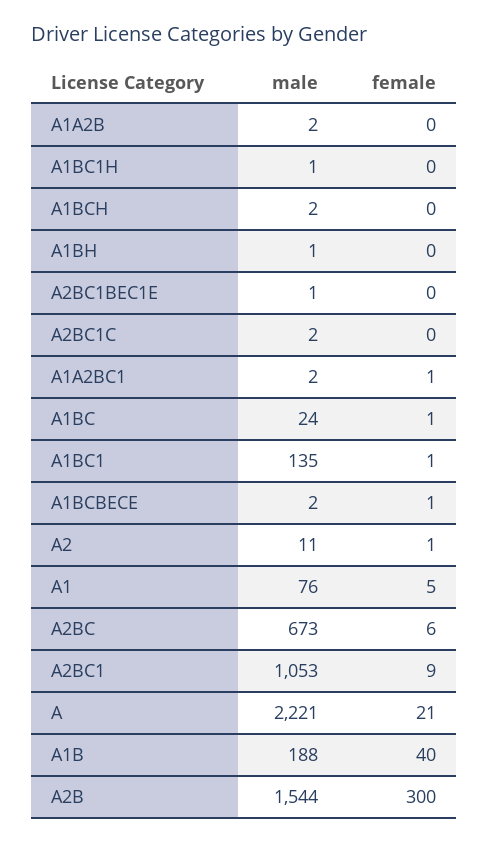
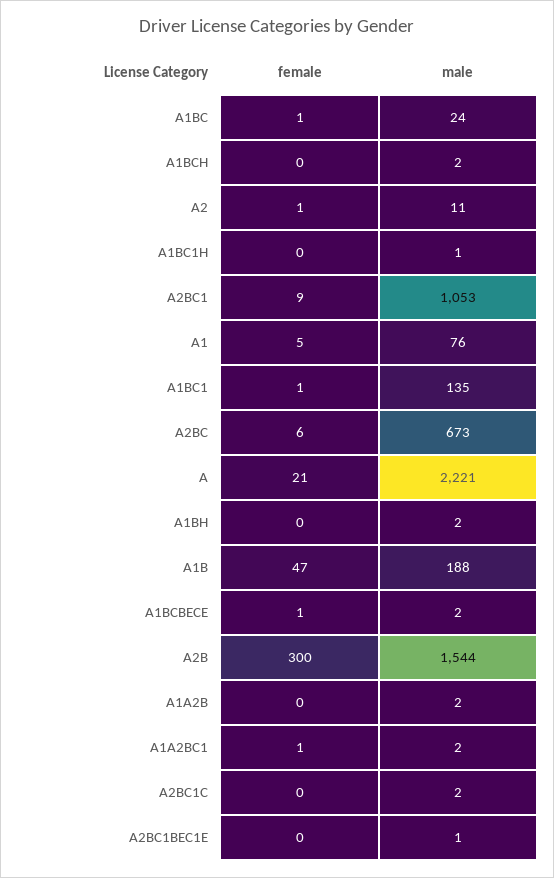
male, A1BH: 1 -> 2
female, A1B: 40 -> 47

